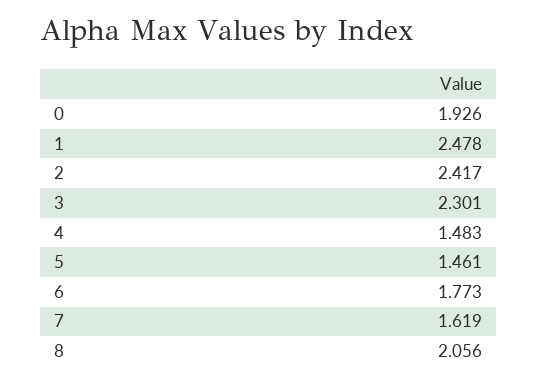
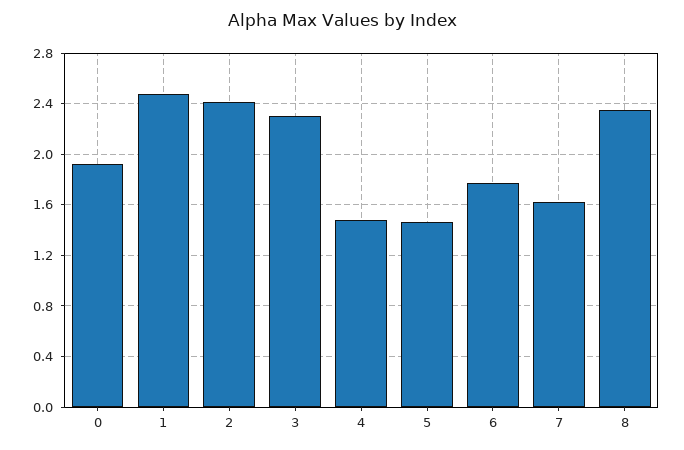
8: 2.056 -> 2.35

